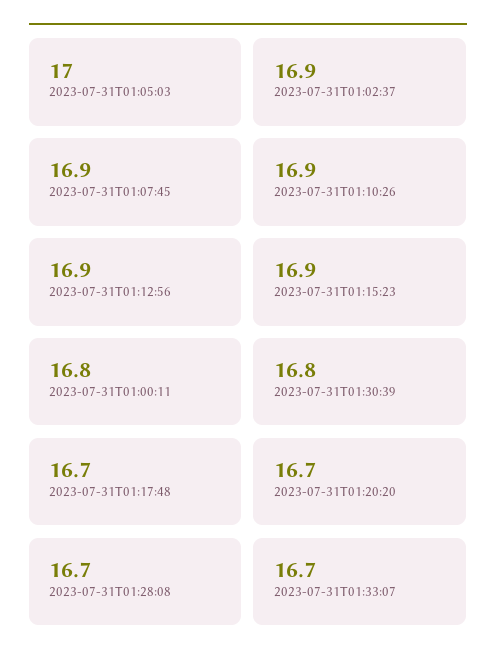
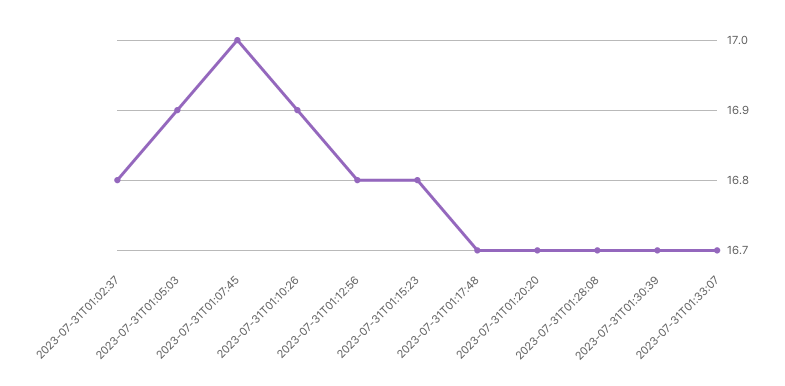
2023-07-31T01:05:03: 17 -> 16.9
2023-07-31T01:02:37: 16.9 -> 16.8
2023-07-31T01:07:45: 16.9 -> 17
2023-07-31T01:12:56: 16.9 -> 16.8
2023-07-31T01:15:23: 16.9 -> 16.8
2023-07-31T01:00:11: 16.8 -> none
2023-07-31T01:30:39: 16.8 -> 16.7

